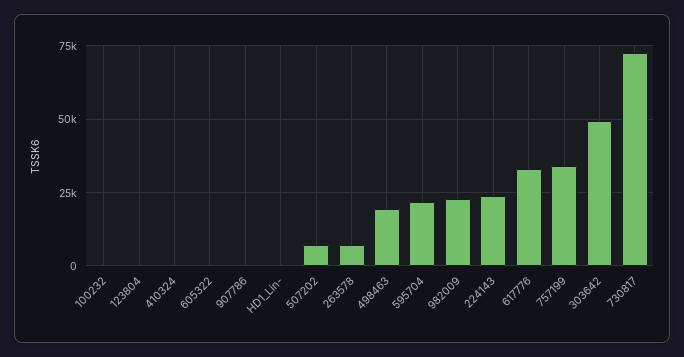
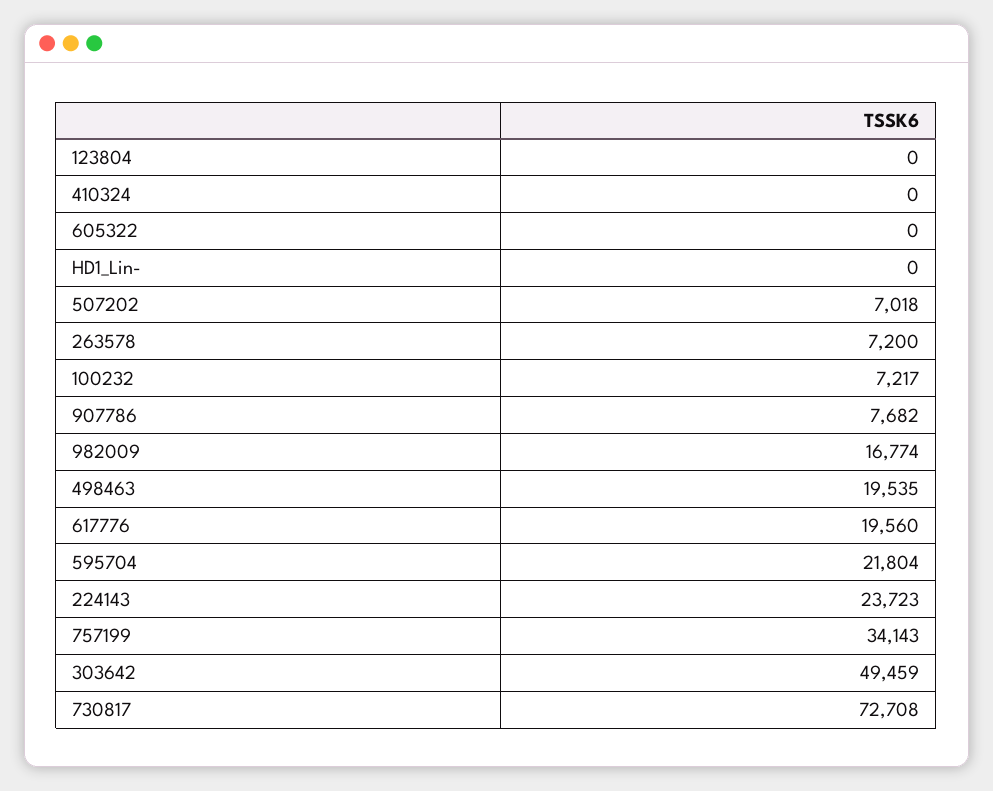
100232: 0 -> 7217
907786: 0 -> 7682
982009: 22500 -> 16774
617776: 32500 -> 19560

